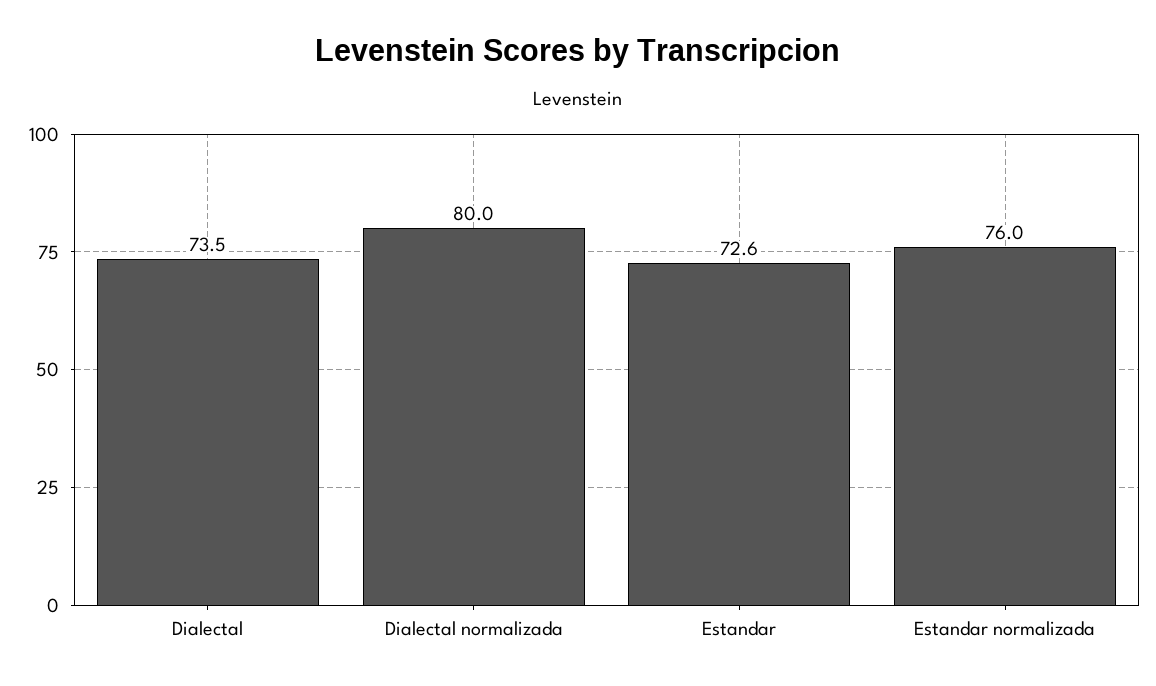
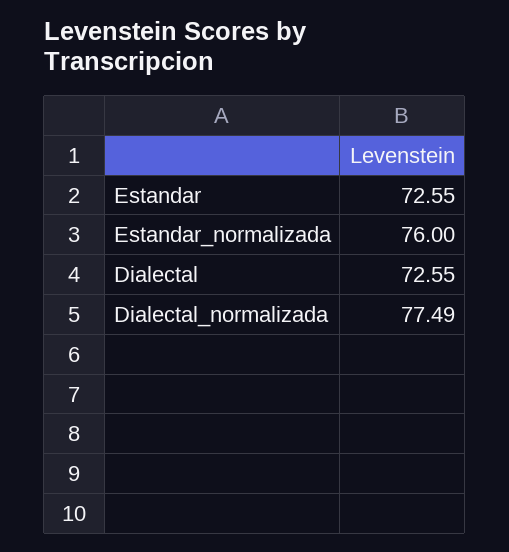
Dialectal: 73.5 -> 72.55
Dialectal normalizada: 80 -> 77.49

